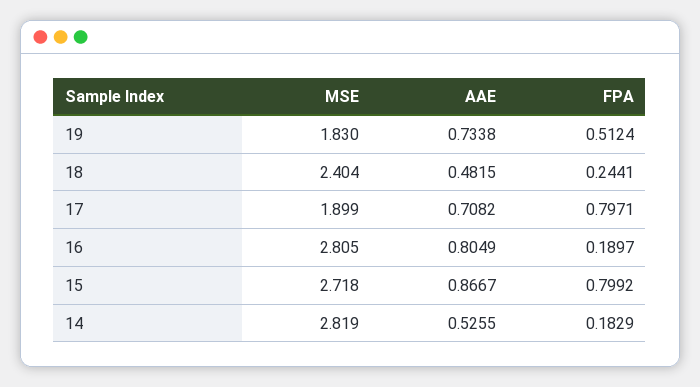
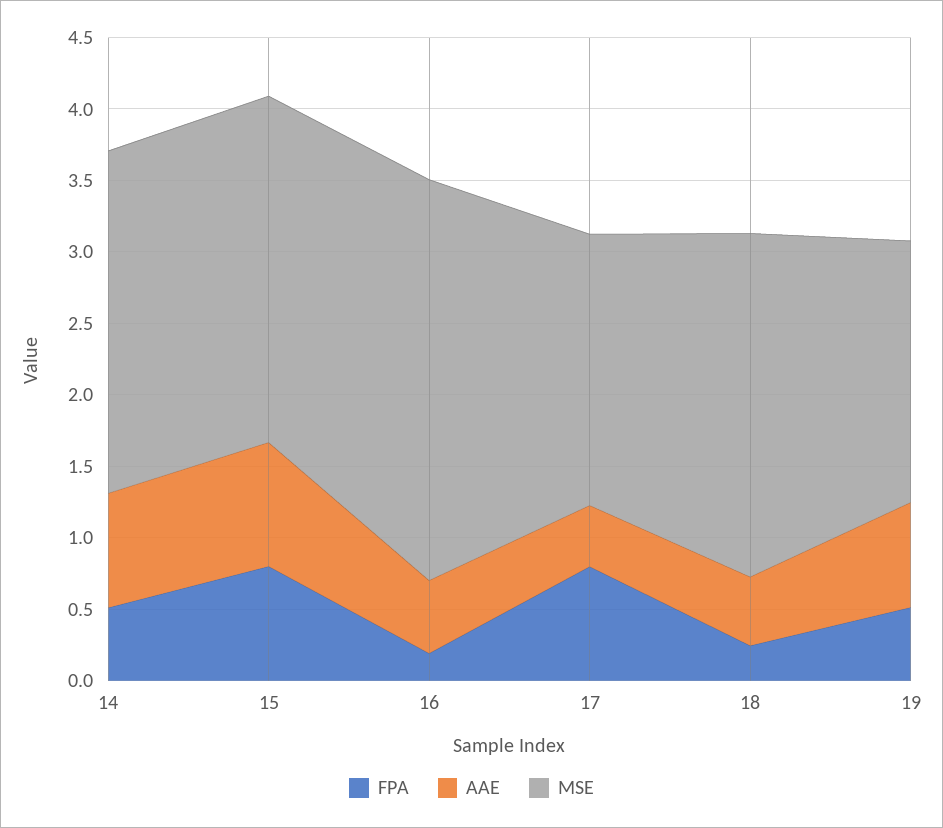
AAE, 17: 0.7082 -> 0.4
AAE, 16: 0.8049 -> 0.5
MSE, 15: 2.718 -> 2.4
MSE, 14: 2.819 -> 2.4
AAE, 14: 0.5255 -> 0.8
FPA, 14: 0.1829 -> 0.5

